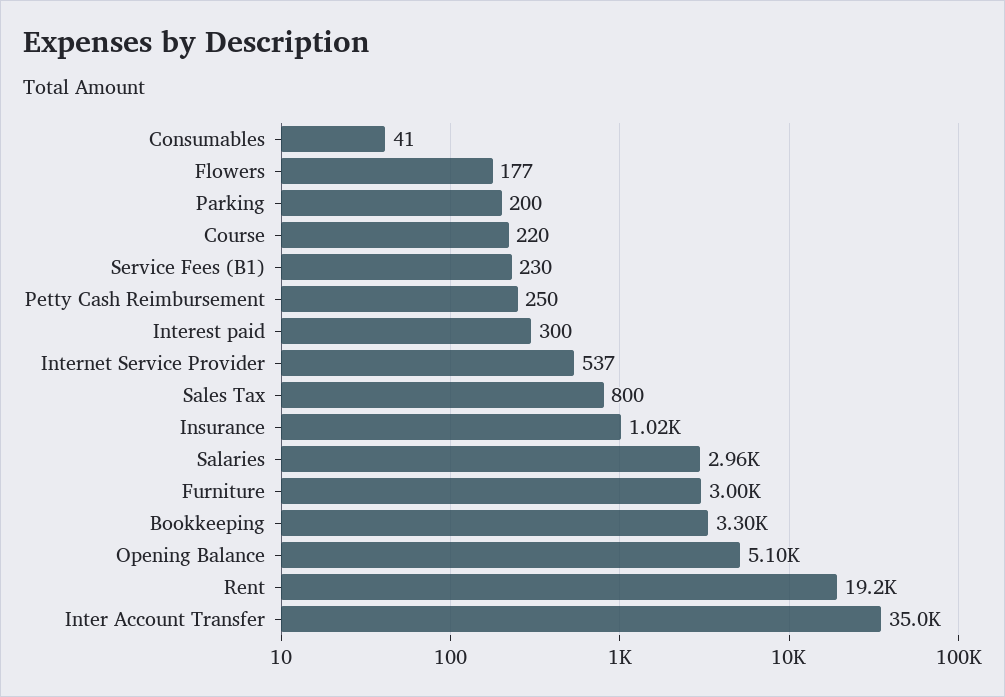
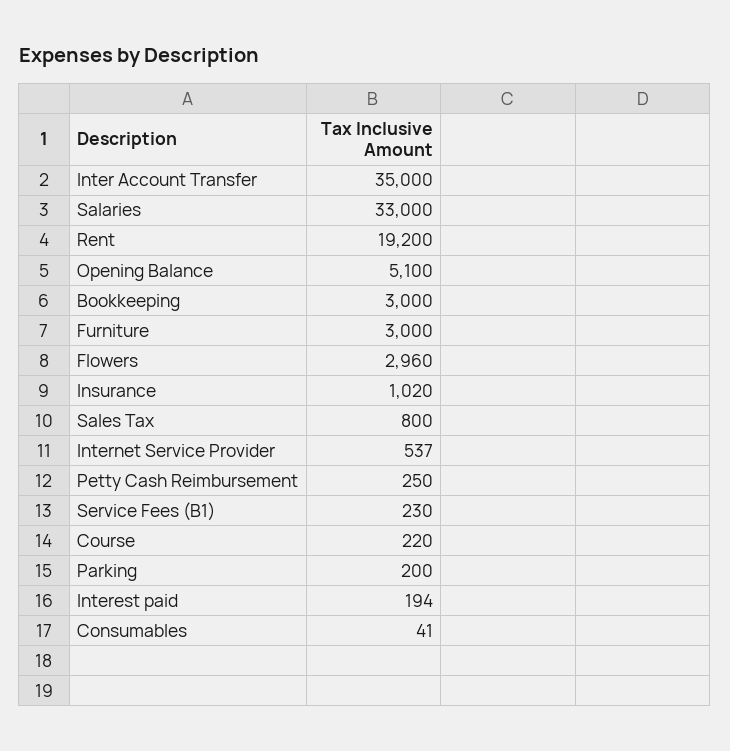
Flowers: 177 -> 2960
Interest paid: 300 -> 194
Salaries: 2960 -> 33000
Bookkeeping: 3300 -> 3000

